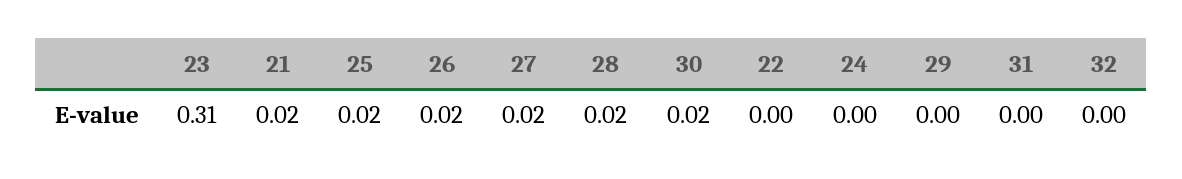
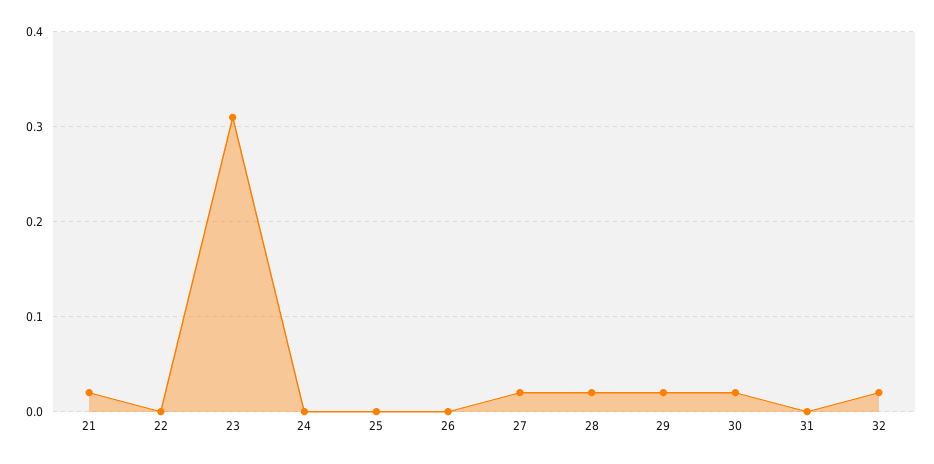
25: 0.02 -> 0
26: 0.02 -> 0
29: 0 -> 0.02
32: 0 -> 0.02

